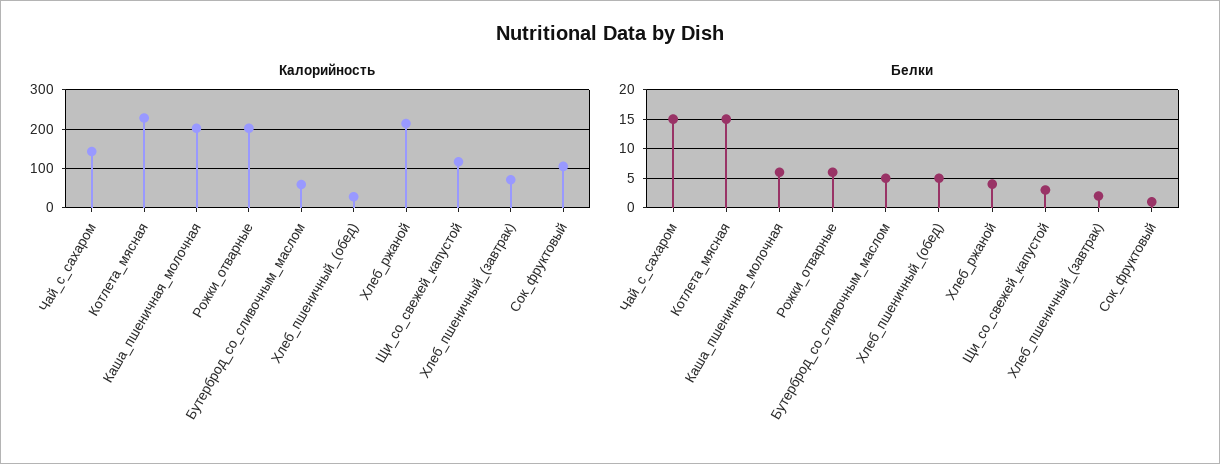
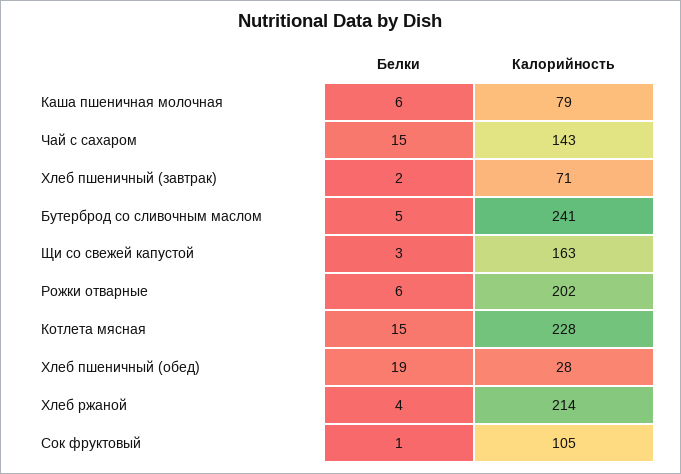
Калорийность, Каша_пшеничная_молочная: 200 -> 79
Калорийность, Бутерброд_со_сливочным_маслом: 60 -> 241
Калорийность, Щи_со_свежей_капустой: 120 -> 163
Белки, Хлеб_пшеничный_(обед): 5 -> 19

